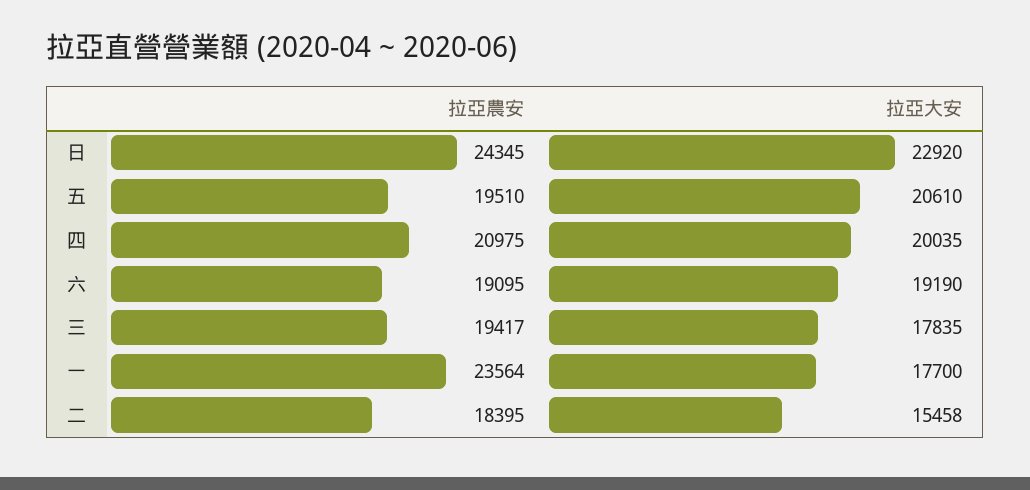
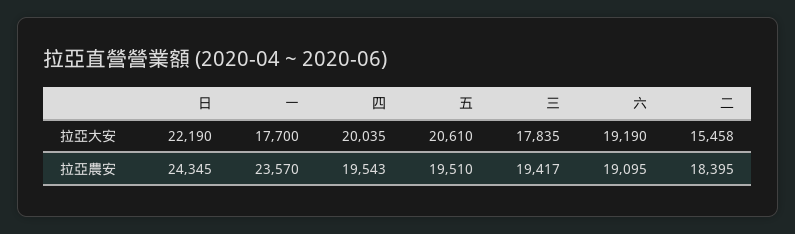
拉亞大安, 日: 22920 -> 22190
拉亞農安, 四: 20975 -> 19543
拉亞農安, 一: 23564 -> 23570

